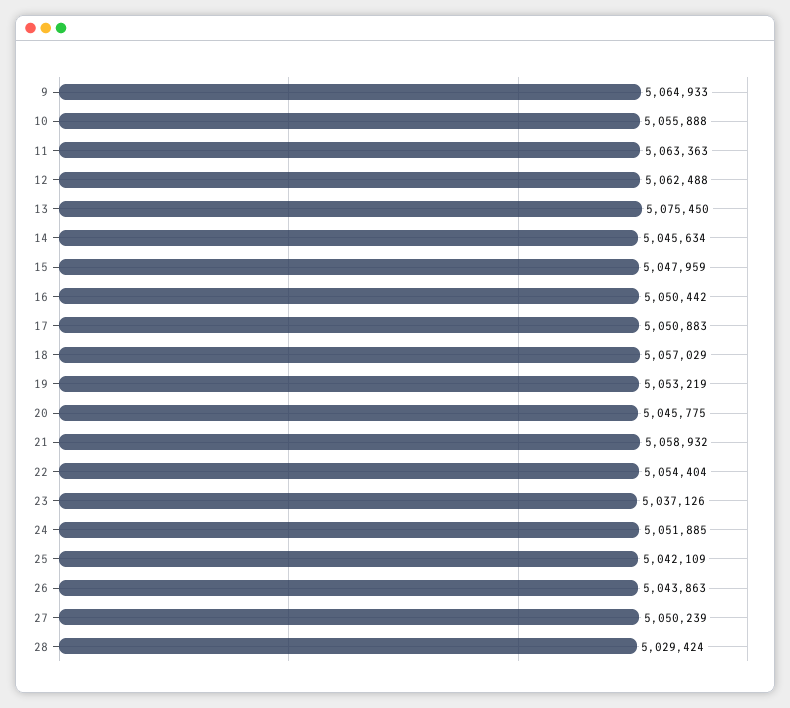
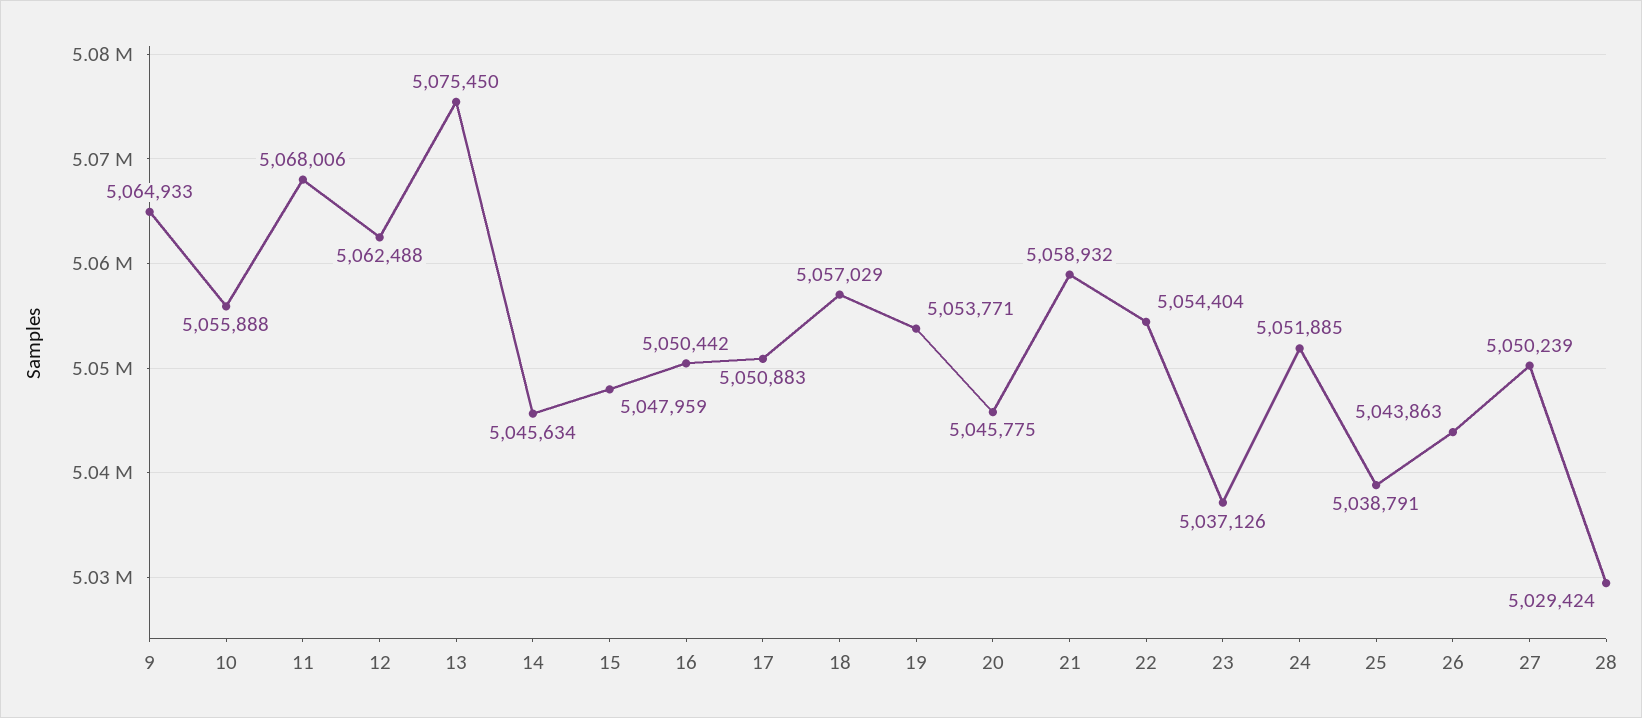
11: 5063363 -> 5068006
19: 5053219 -> 5053771
25: 5042109 -> 5038791

